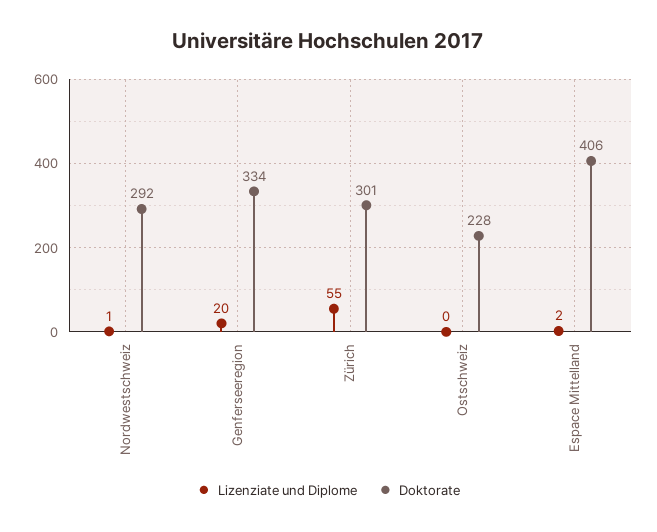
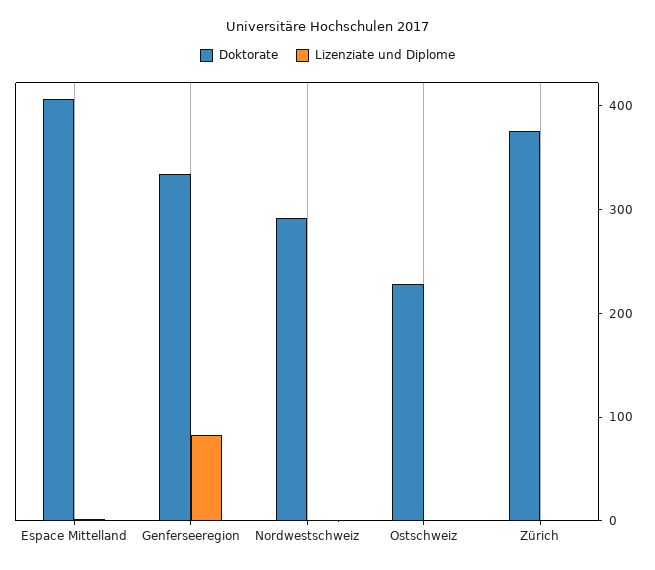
Lizenziate und Diplome, Genferseeregion: 20 -> 80
Lizenziate und Diplome, Zürich: 55 -> 0
Doktorate, Zürich: 301 -> 380

